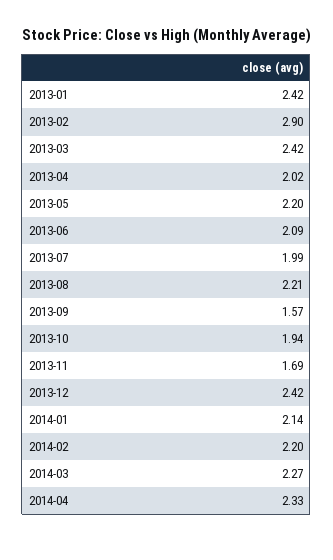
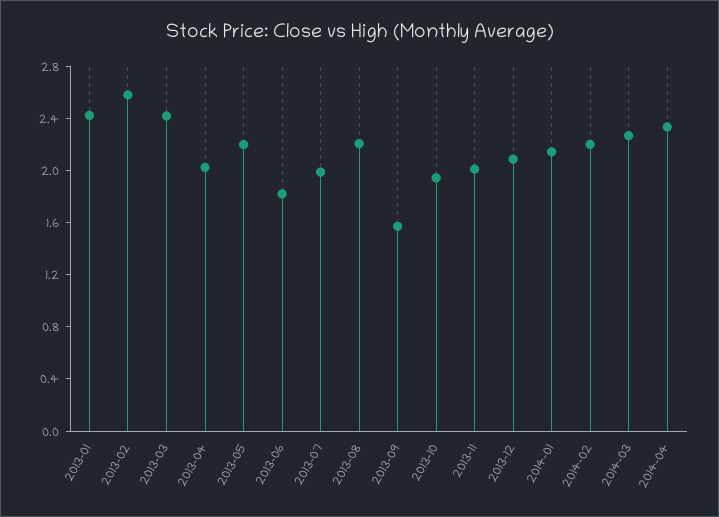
2013-02: 2.9 -> 2.6
2013-06: 2.09 -> 1.8
2013-11: 1.69 -> 2
2013-12: 2.42 -> 2.1

